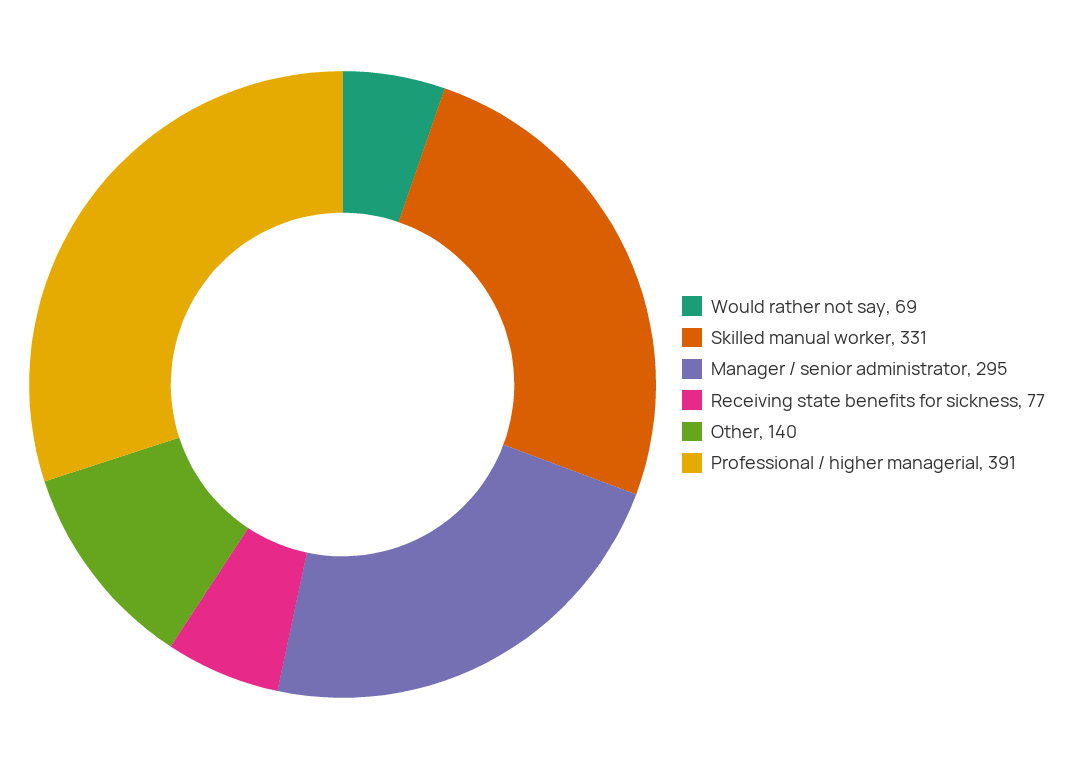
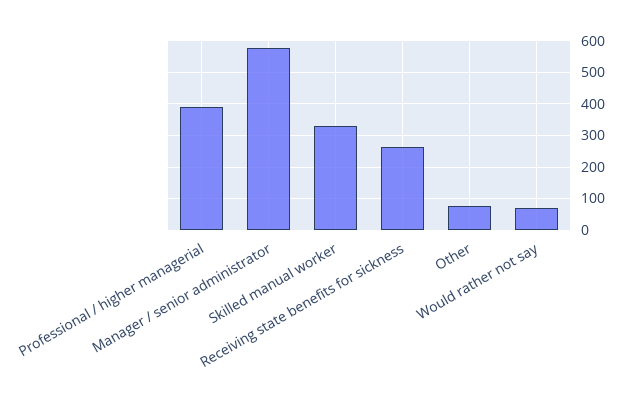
Manager / senior administrator: 295 -> 580
Receiving state benefits for sickness: 77 -> 260
Other: 140 -> 80

